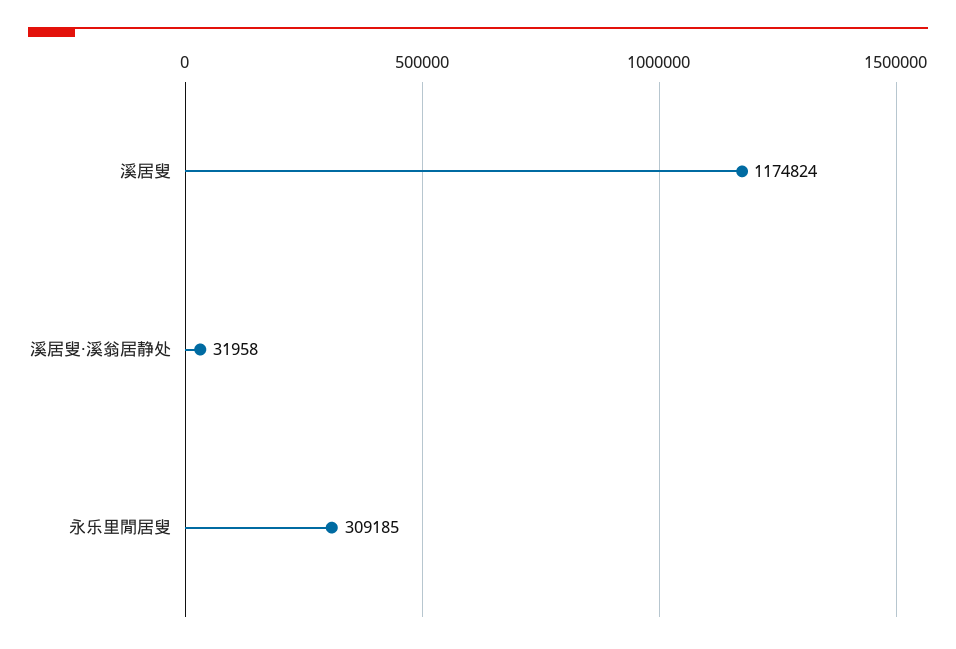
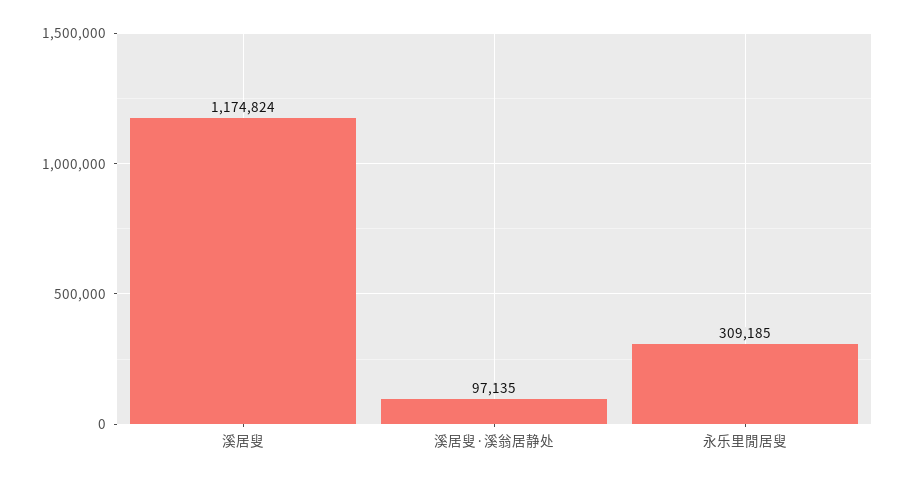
溪居叟·溪翁居静处: 31958 -> 97135

